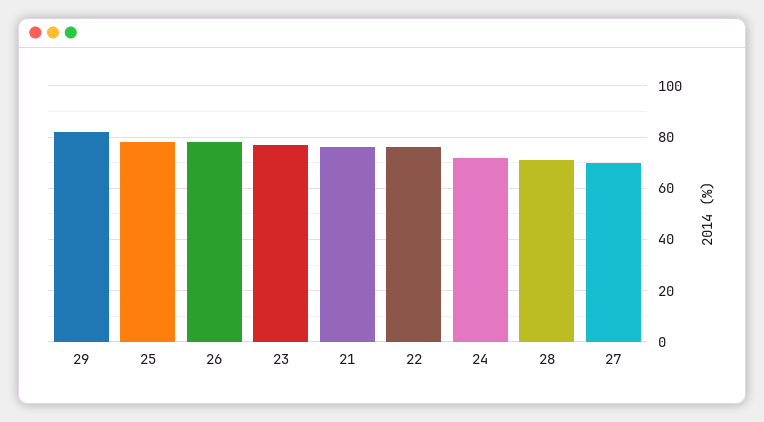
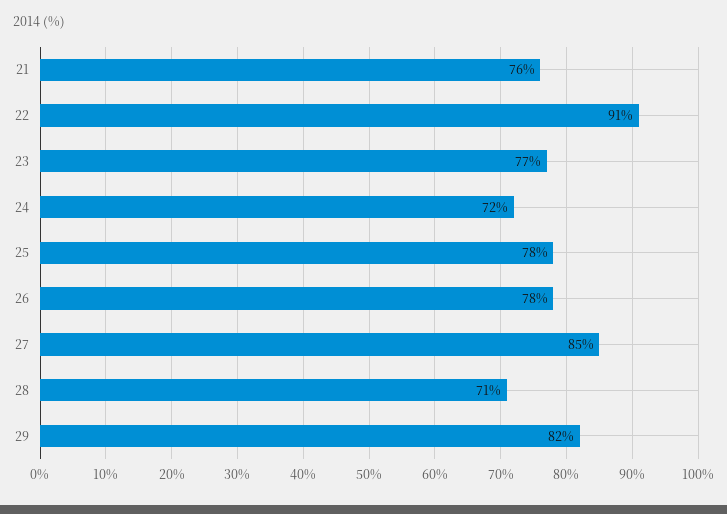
22: 75 -> 91
27: 70 -> 85

